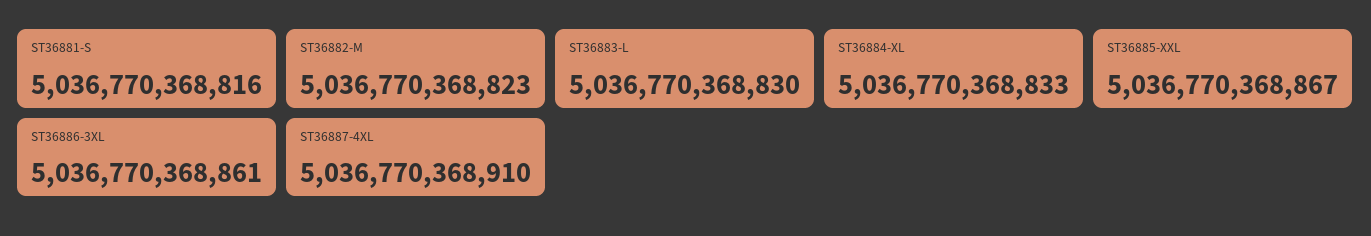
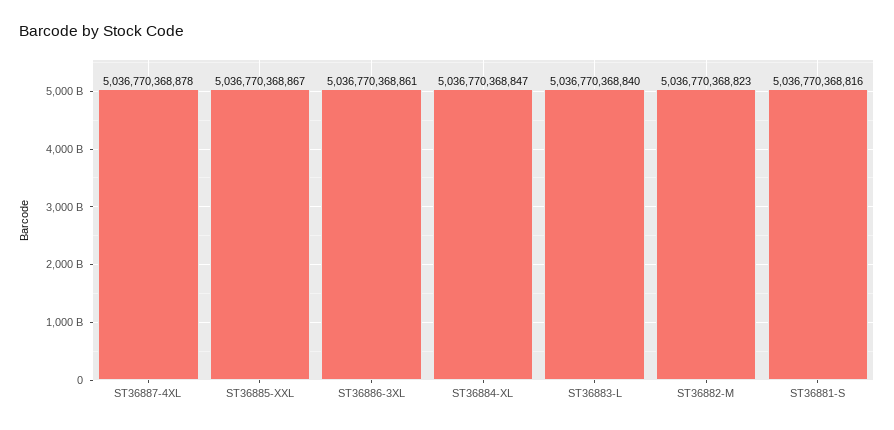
ST36883-L: 5036770368830 -> 5036770368840
ST36884-XL: 5036770368833 -> 5036770368847
ST36887-4XL: 5036770368910 -> 5036770368878

